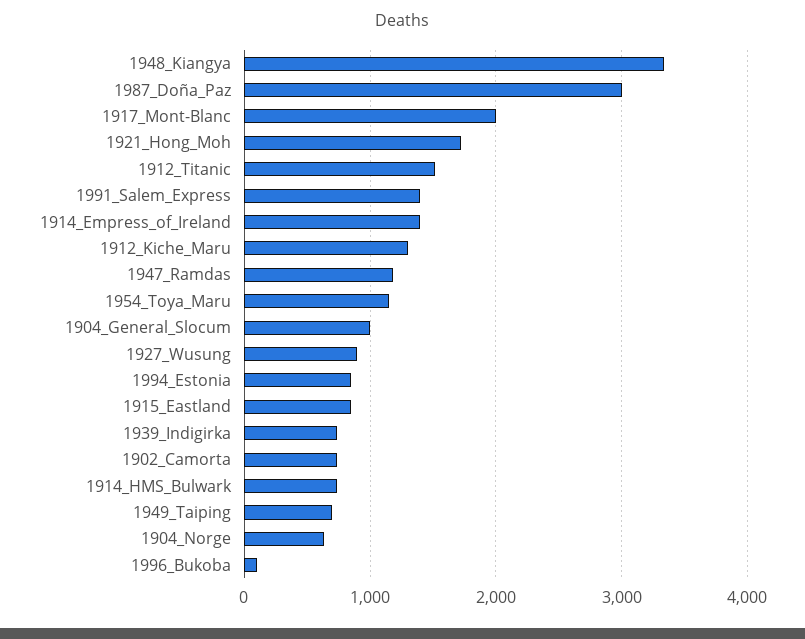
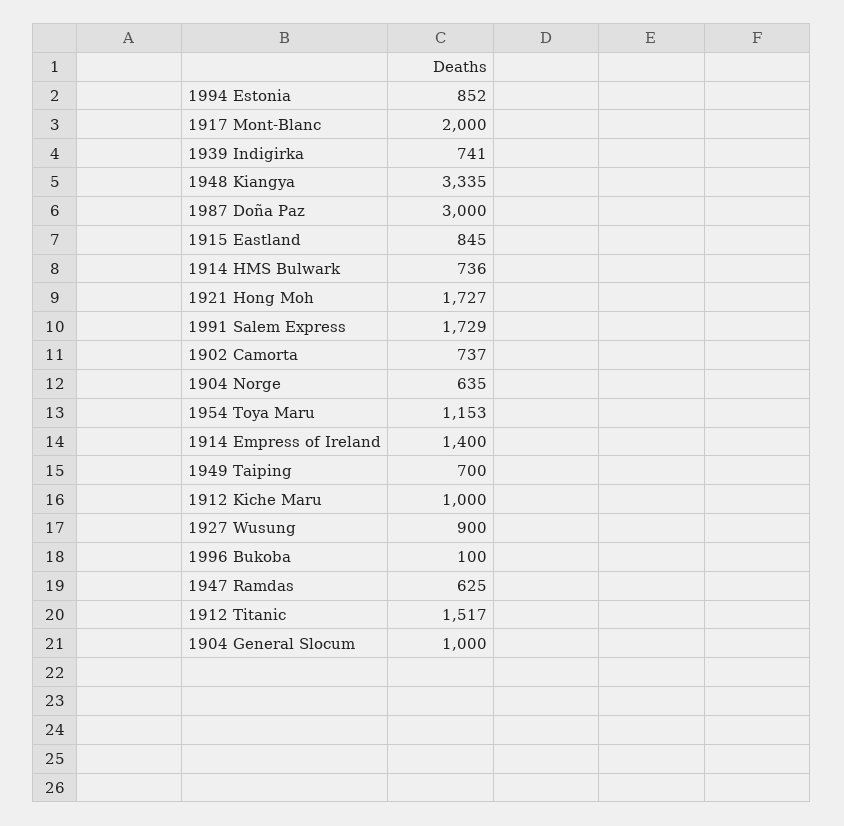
1991_Salem_Express: 1400 -> 1729
1912_Kiche_Maru: 1300 -> 1000
1947_Ramdas: 1200 -> 625

